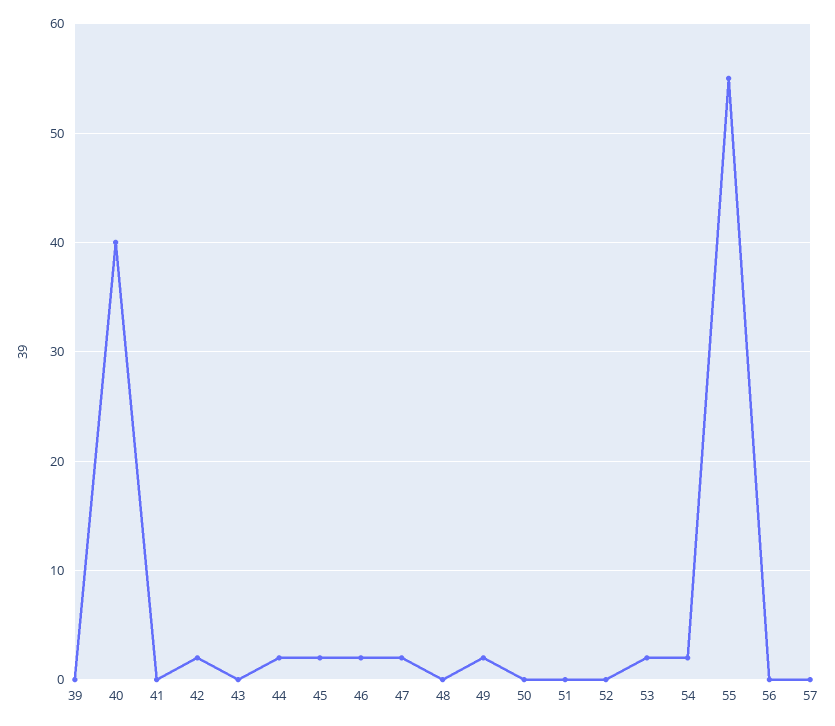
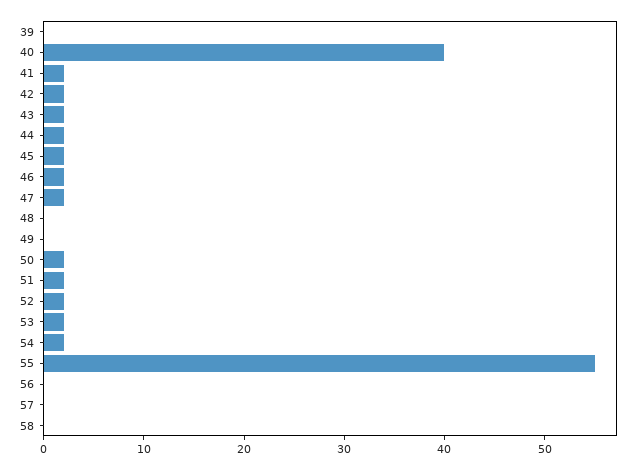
41: 0 -> 2
43: 0 -> 2
49: 2 -> 0
50: 0 -> 2
51: 0 -> 2
52: 0 -> 2
58: none -> 0

